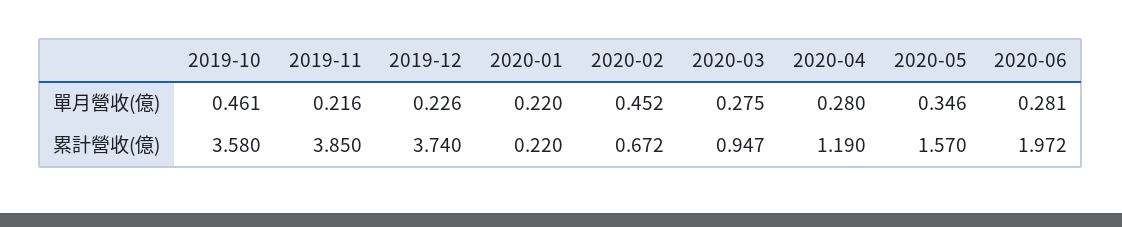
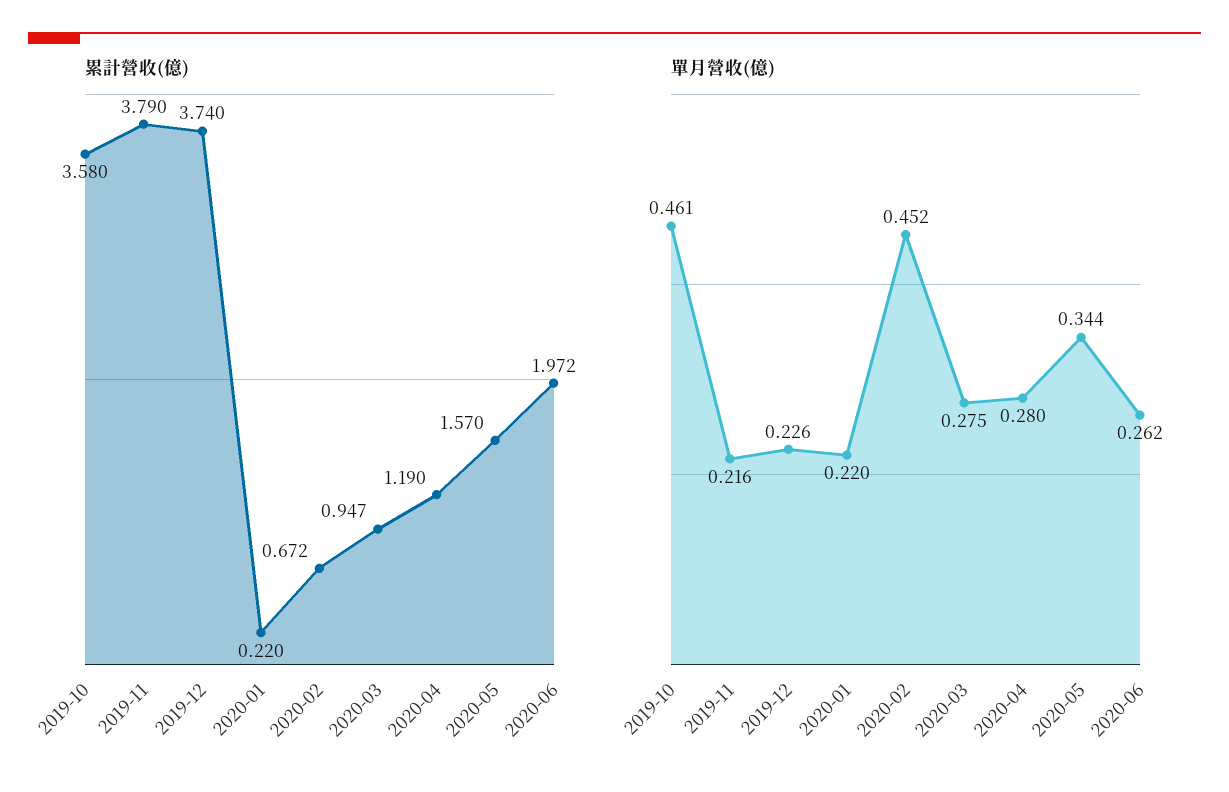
單月營收(億), 2020-05: 0.346 -> 0.344
單月營收(億), 2020-06: 0.281 -> 0.262
累計營收(億), 2019-11: 3.85 -> 3.79

